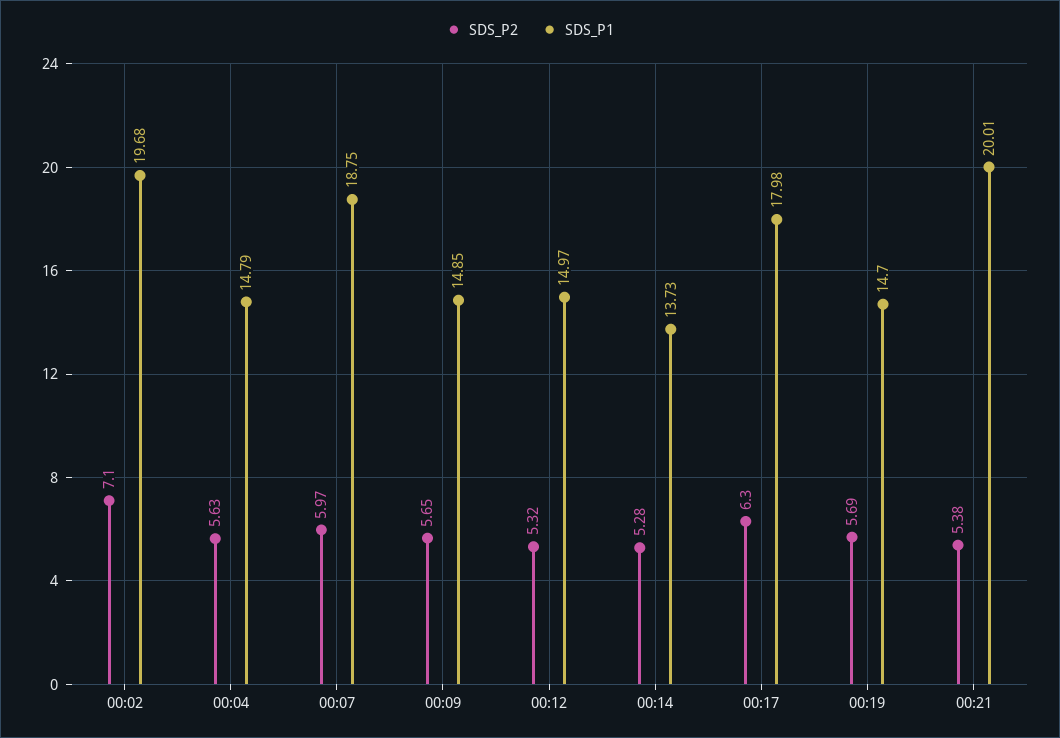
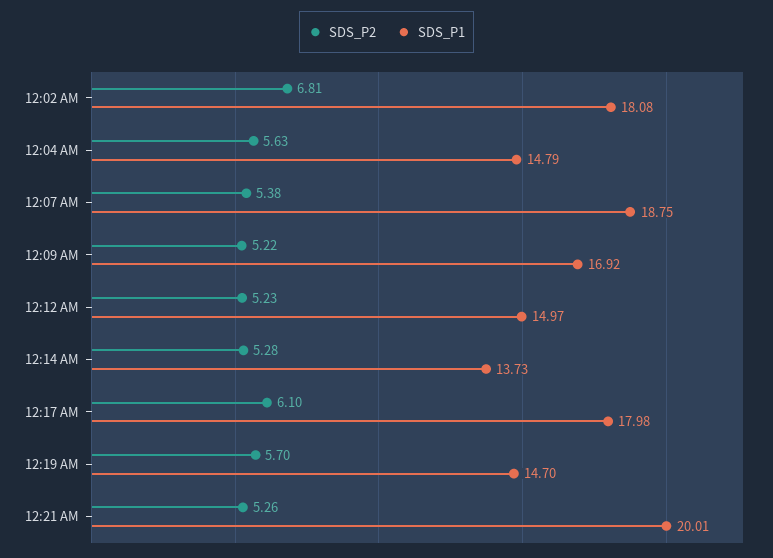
SDS_P2, 00:02: 7.1 -> 6.81
SDS_P1, 00:02: 19.68 -> 18.08
SDS_P2, 00:07: 5.97 -> 5.38
SDS_P2, 00:09: 5.65 -> 5.22
SDS_P1, 00:09: 14.85 -> 16.92
SDS_P2, 00:12: 5.32 -> 5.23
SDS_P2, 00:17: 6.3 -> 6.1
SDS_P2, 00:19: 5.69 -> 5.7
SDS_P2, 00:21: 5.38 -> 5.26

